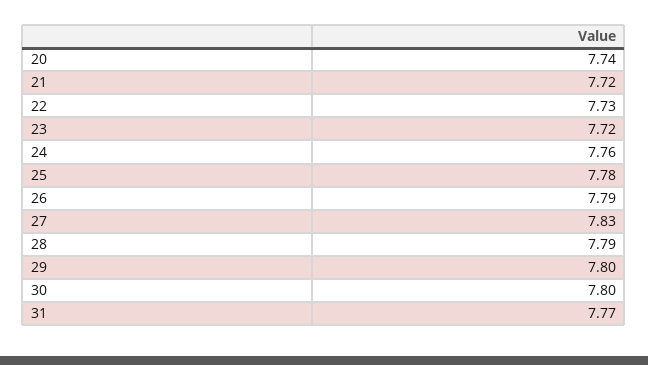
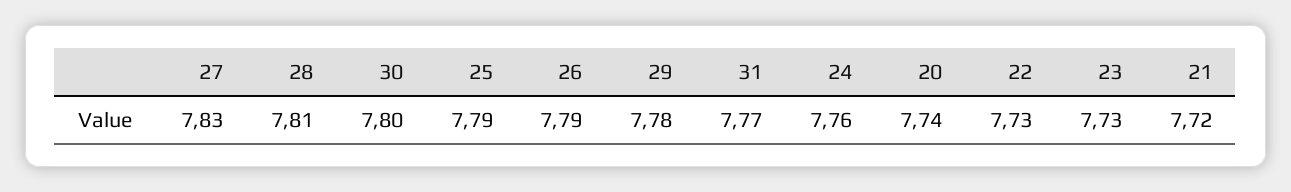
23: 7.72 -> 7.73
25: 7.78 -> 7.79
28: 7.79 -> 7.81
29: 7.8 -> 7.78

